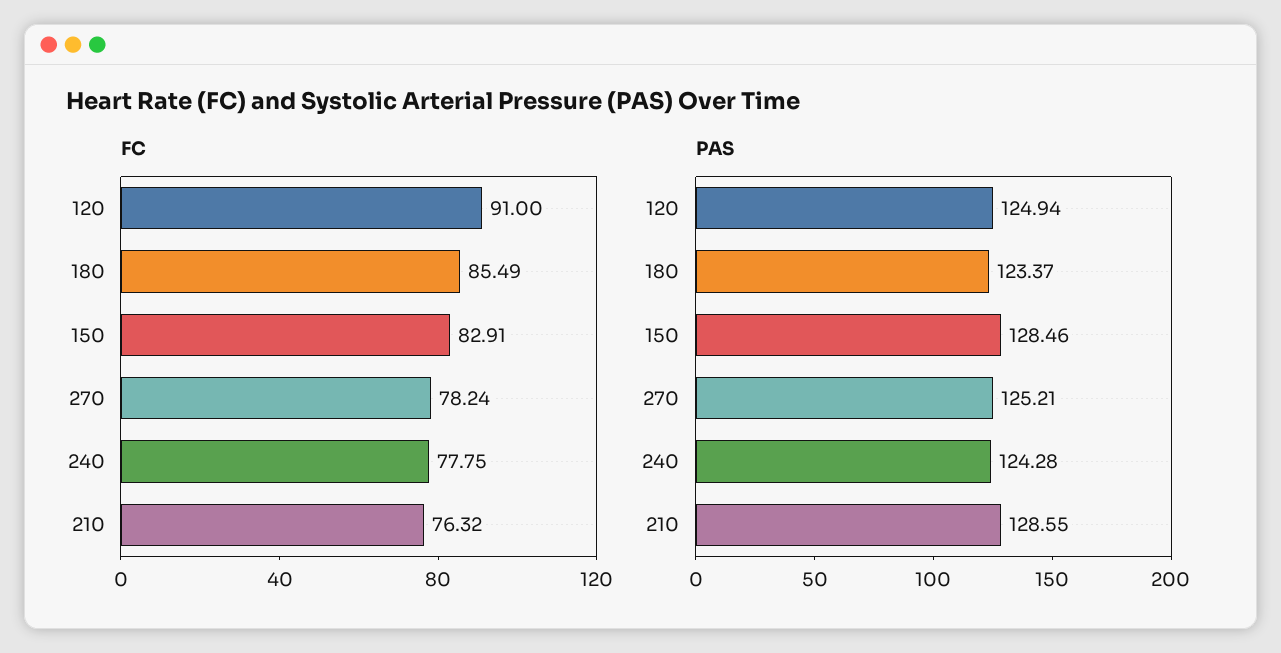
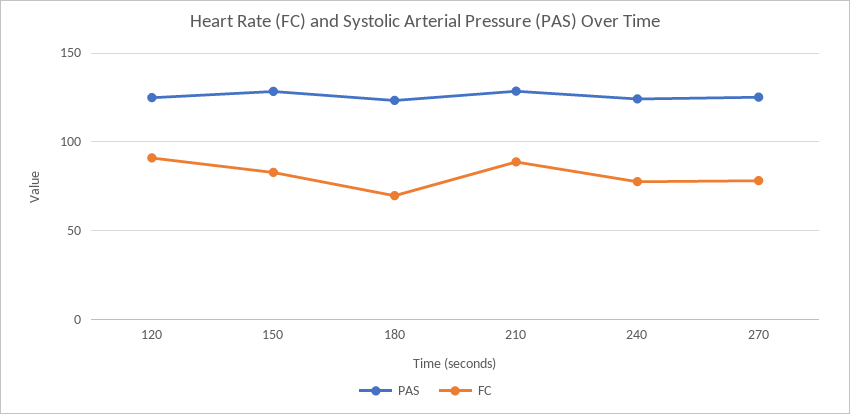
FC, 180: 85.49 -> 70
FC, 210: 76.32 -> 90

